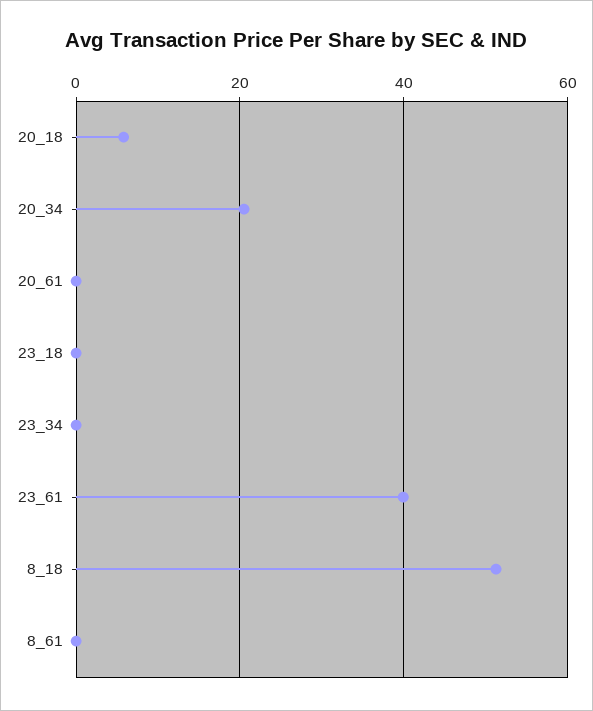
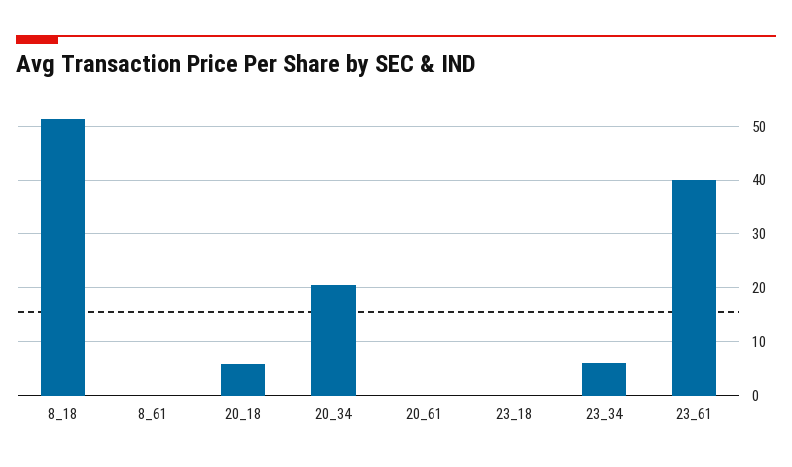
23_34: 0 -> 6

